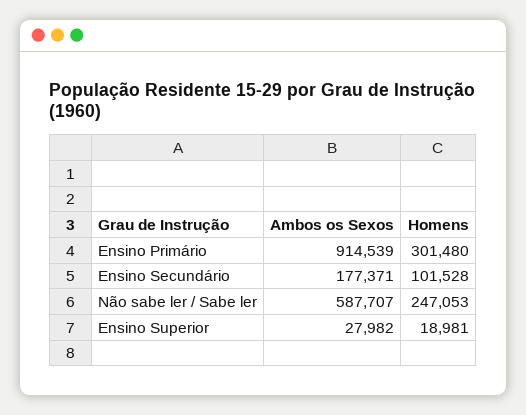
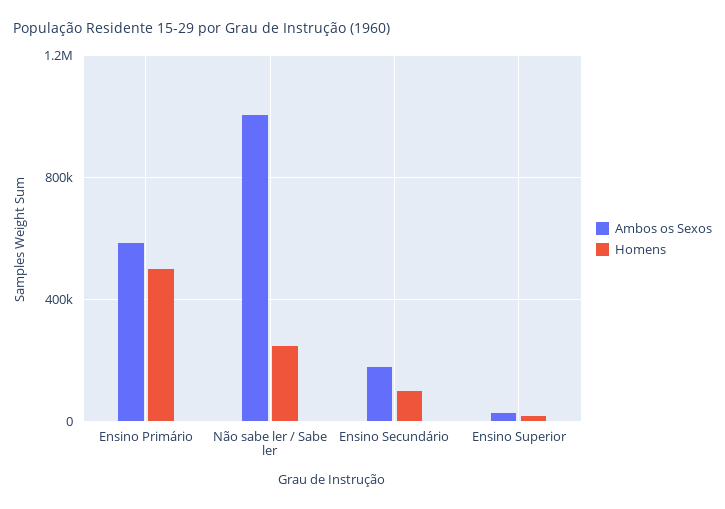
Ambos os Sexos, Ensino Primário: 914539 -> 600000
Homens, Ensino Primário: 301480 -> 500000
Ambos os Sexos, Não sabe ler / Sabe ler: 587707 -> 1000000

